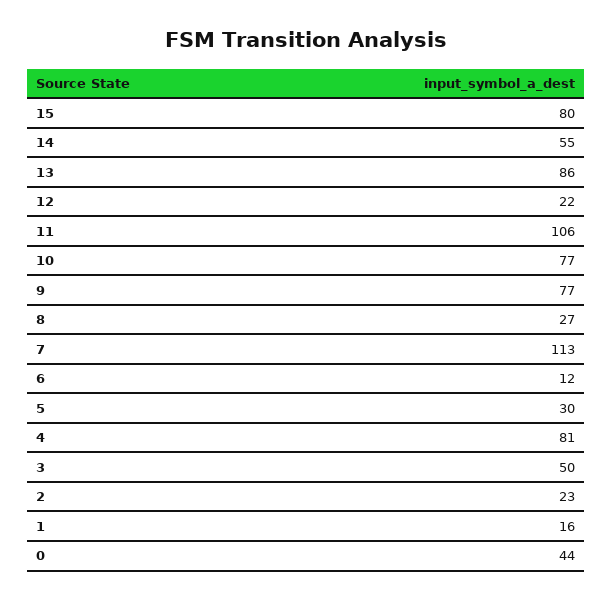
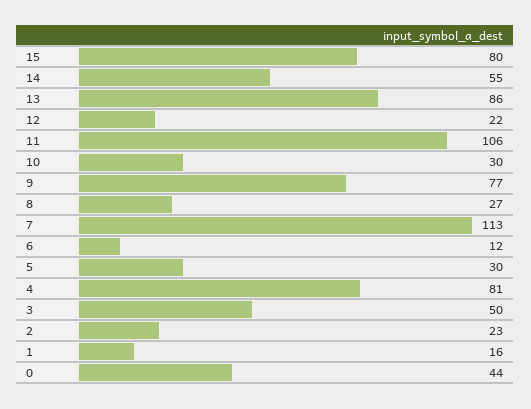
10: 77 -> 30

